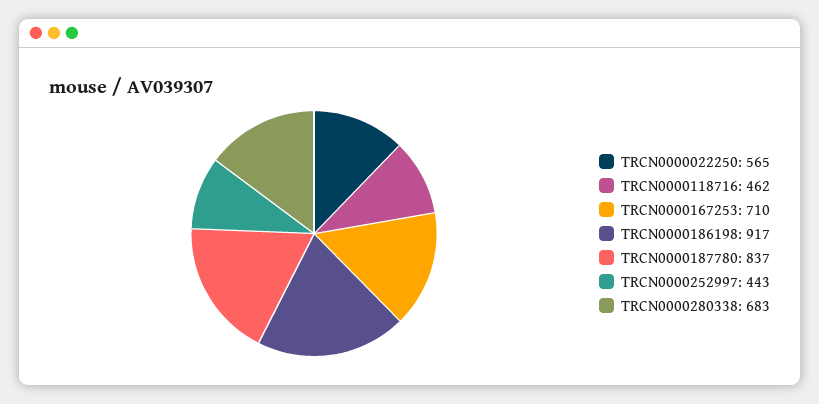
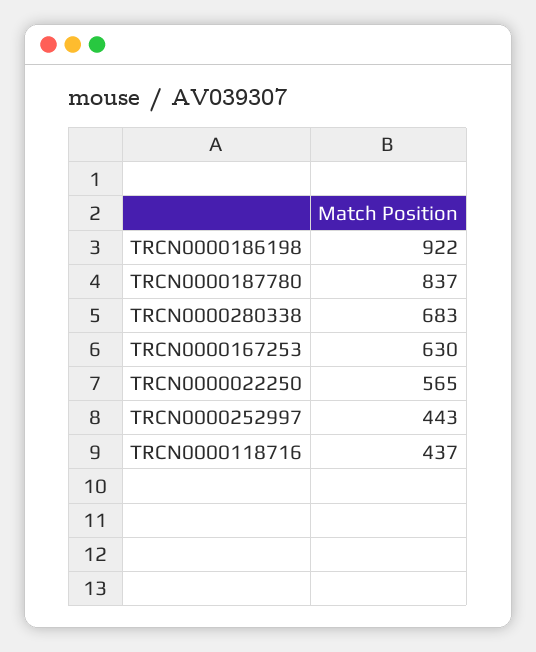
TRCN0000118716: 462 -> 437
TRCN0000167253: 710 -> 630
TRCN0000186198: 917 -> 922

